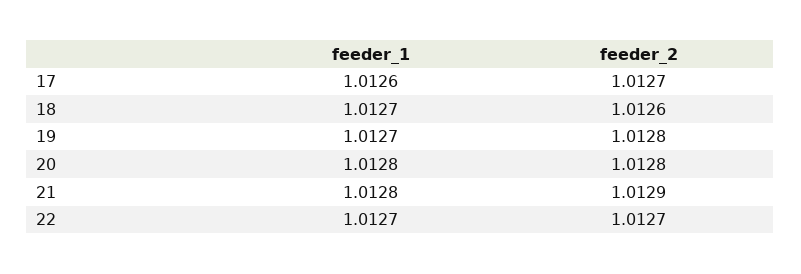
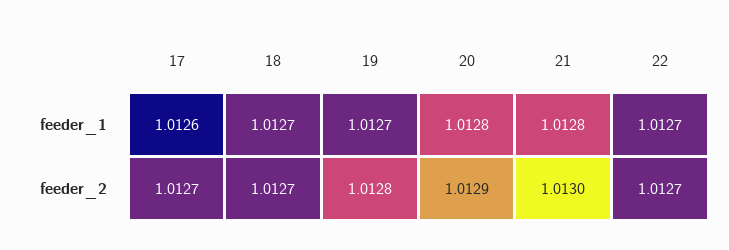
feeder_2, 18: 1.0126 -> 1.0127
feeder_2, 20: 1.0128 -> 1.0129
feeder_2, 21: 1.0129 -> 1.013

